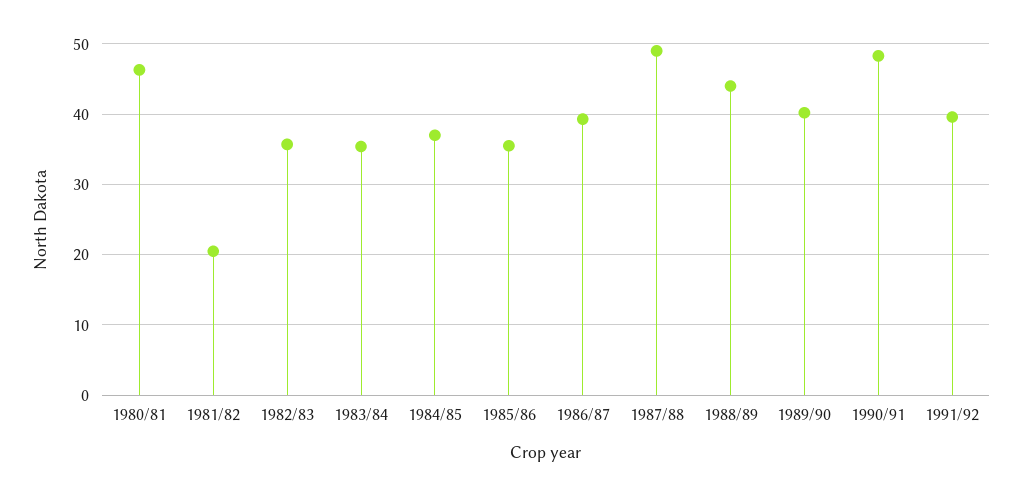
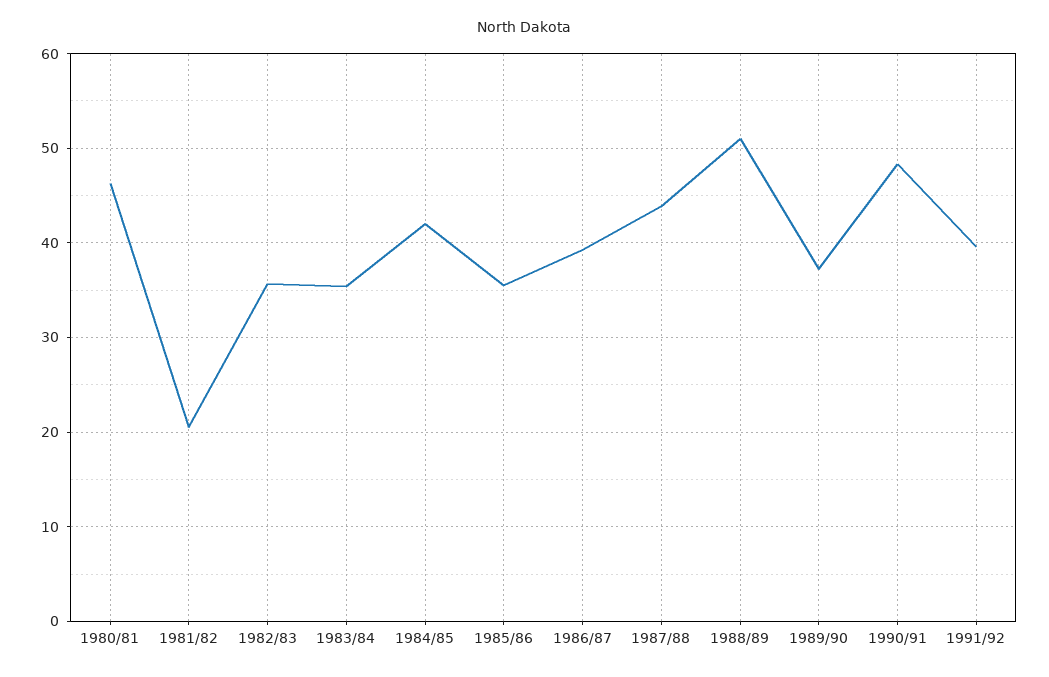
1984/85: 37 -> 42
1987/88: 49 -> 44
1988/89: 44 -> 51
1989/90: 40 -> 37

